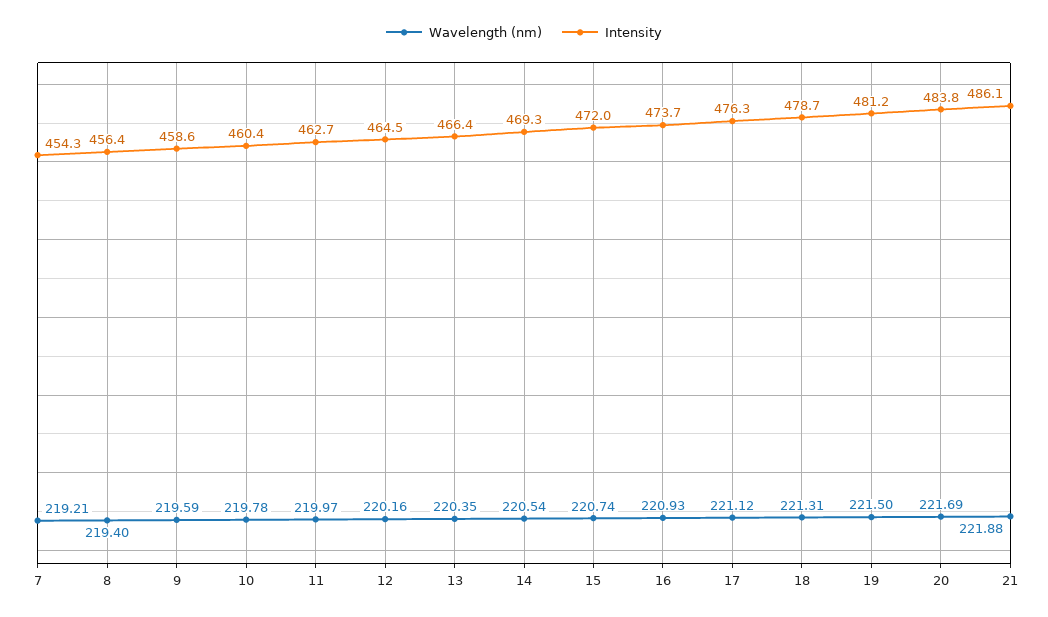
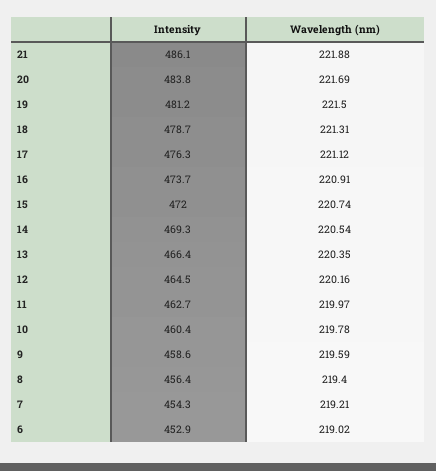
Wavelength (nm), 16: 220.93 -> 220.91
Intensity, 6: none -> 452.9
Wavelength (nm), 6: none -> 219.02

